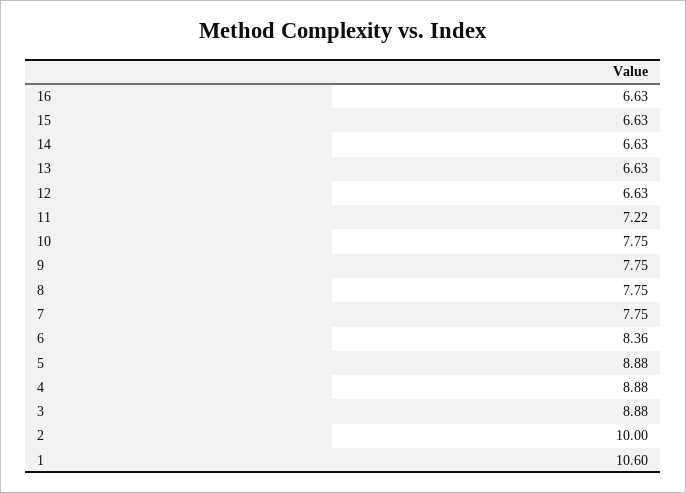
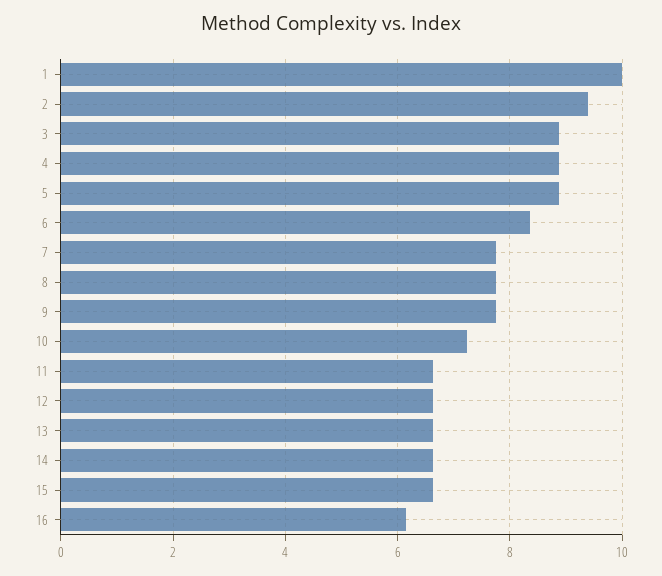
16: 6.63 -> 6.2
11: 7.22 -> 6.6
10: 7.75 -> 7.2
2: 10 -> 9.4
1: 10.6 -> 10

